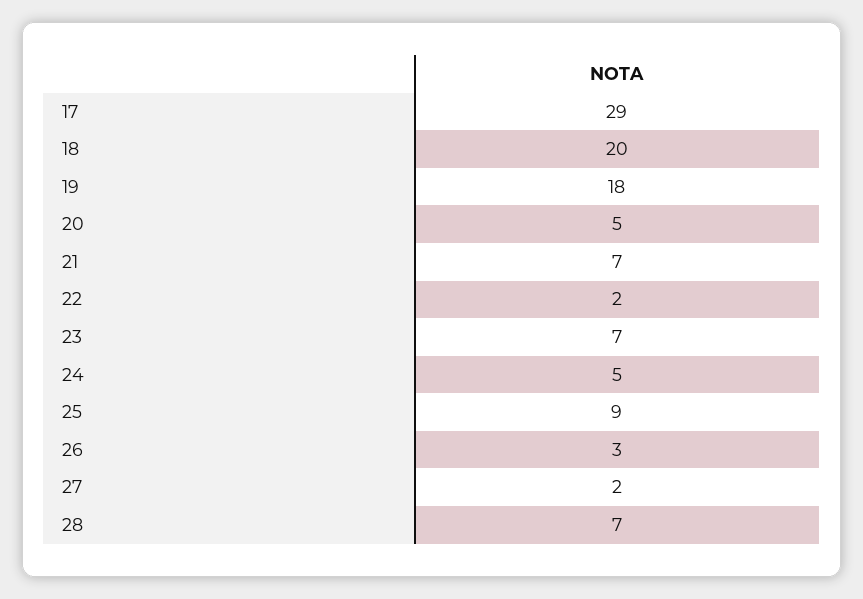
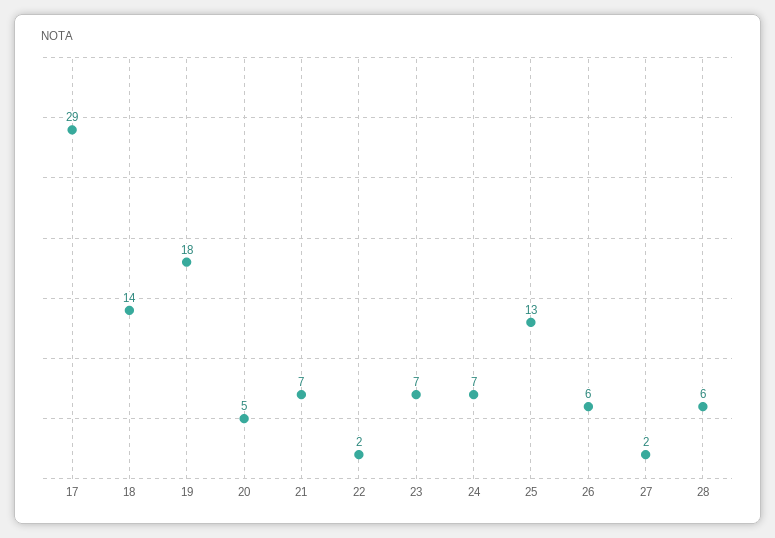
18: 20 -> 14
24: 5 -> 7
25: 9 -> 13
26: 3 -> 6
28: 7 -> 6

